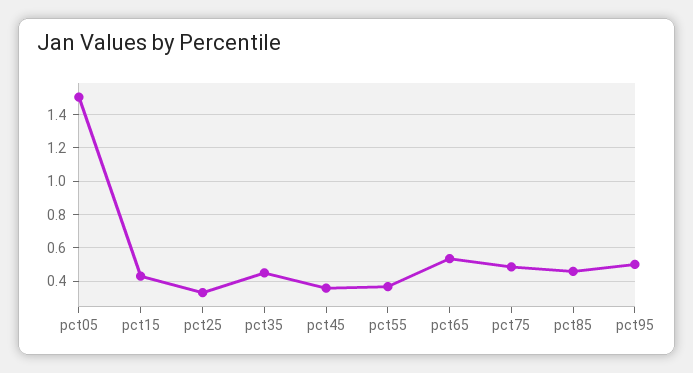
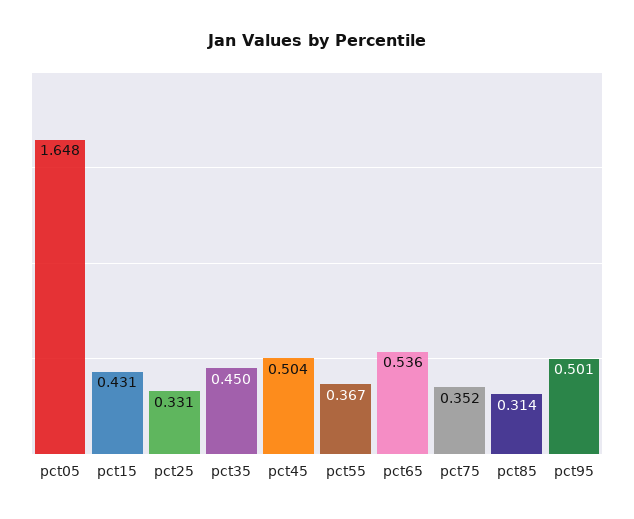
pct05: 1.5 -> 1.648
pct45: 0.35 -> 0.504
pct75: 0.5 -> 0.352
pct85: 0.45 -> 0.314

